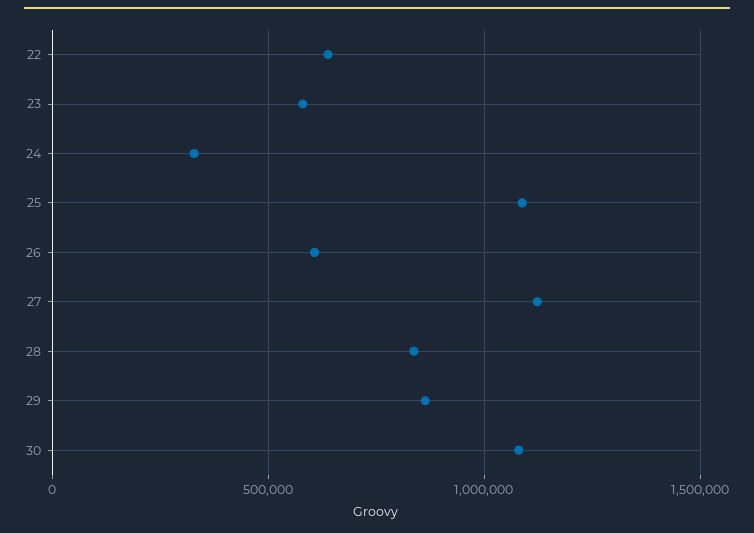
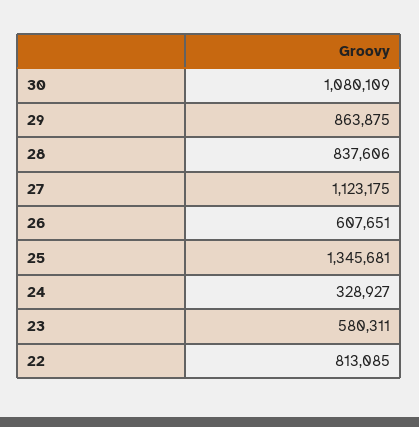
22: 650000 -> 813085
25: 1100000 -> 1345681

